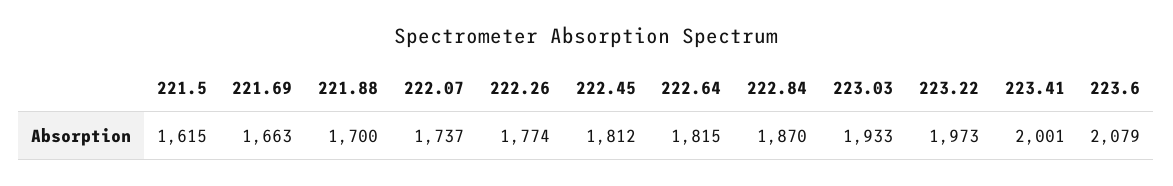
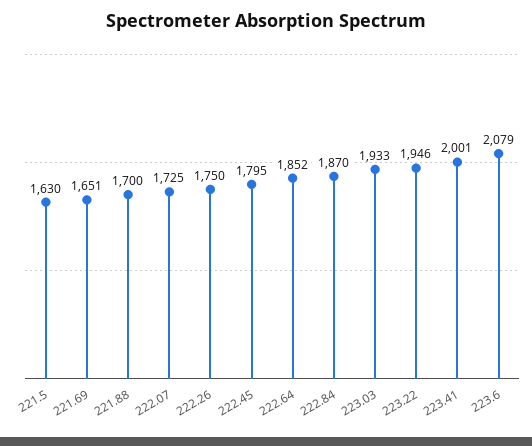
221.5: 1615 -> 1630
221.69: 1663 -> 1651
222.07: 1737 -> 1725
222.26: 1774 -> 1750
222.45: 1812 -> 1795
222.64: 1815 -> 1852
223.22: 1973 -> 1946

